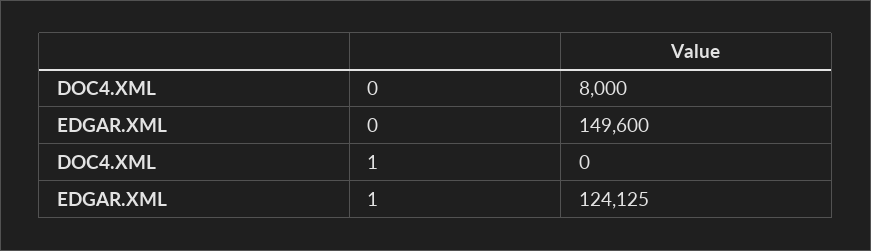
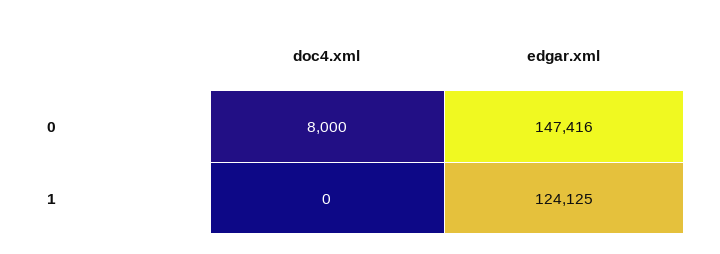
EDGAR.XML, 0: 149600 -> 147416

